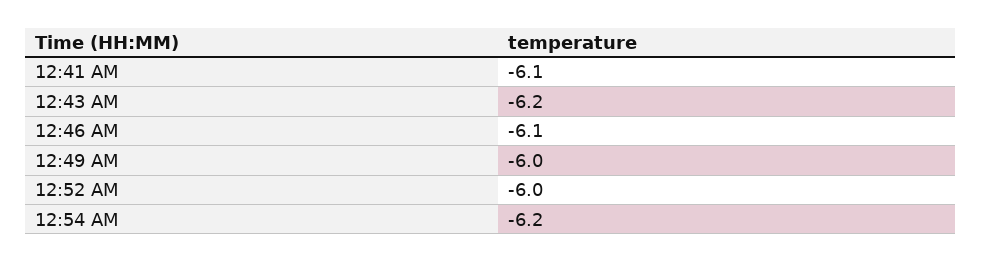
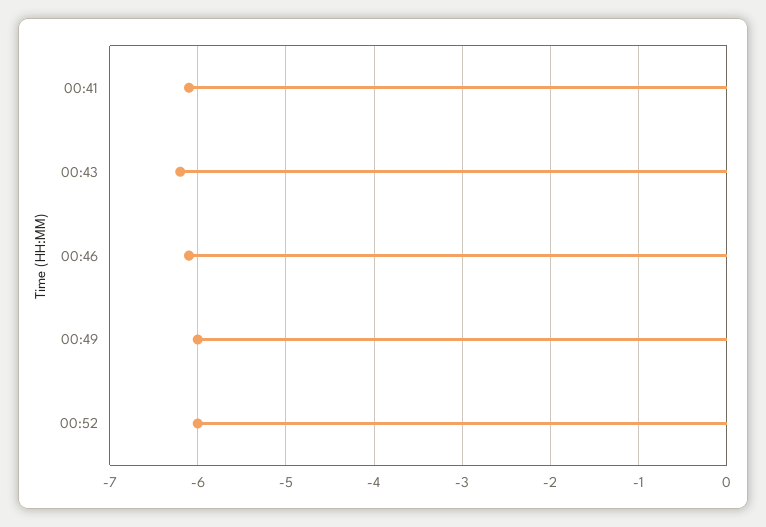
12:54 AM: -6.2 -> none

